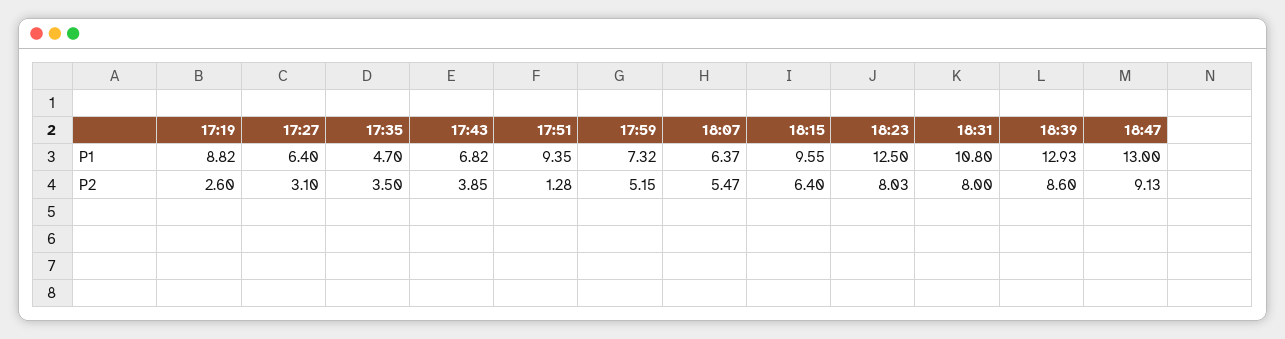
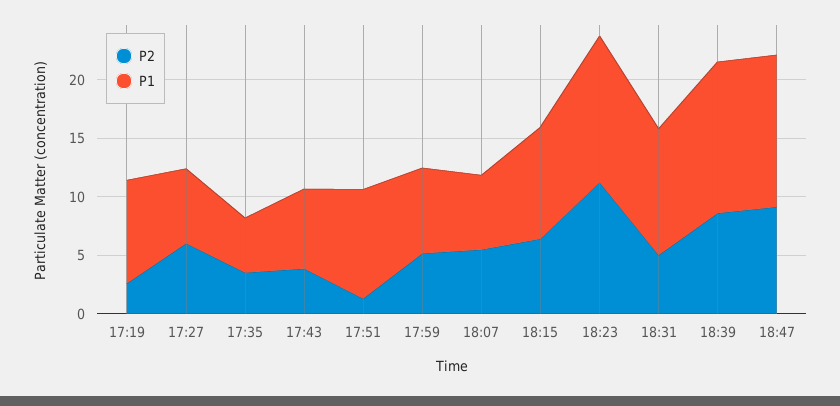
P2, 17:27: 3.1 -> 6
P2, 18:23: 8.03 -> 11
P2, 18:31: 8 -> 5

